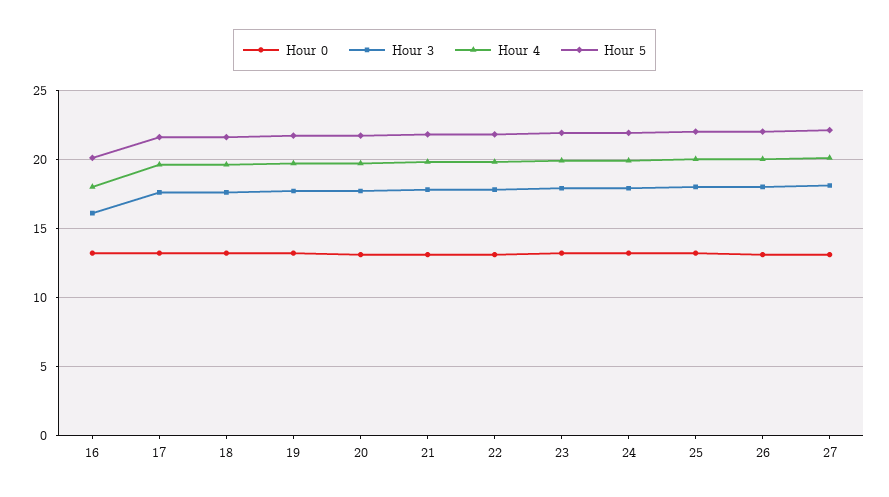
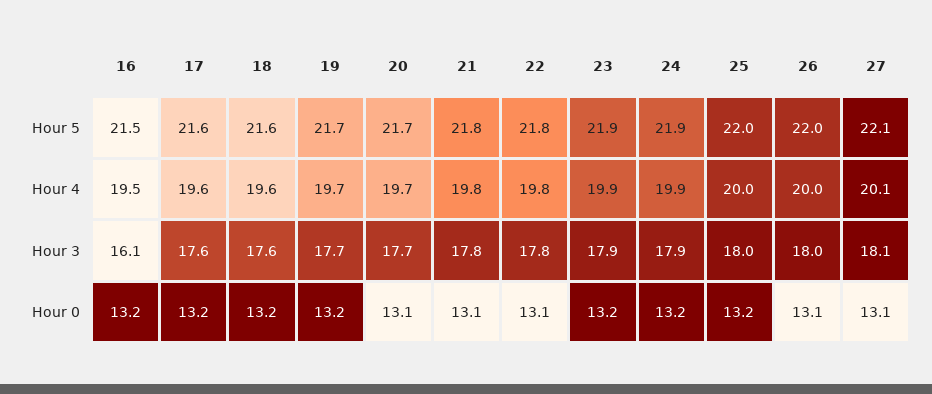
Hour 4, 16: 18 -> 19.5
Hour 5, 16: 20 -> 21.5

